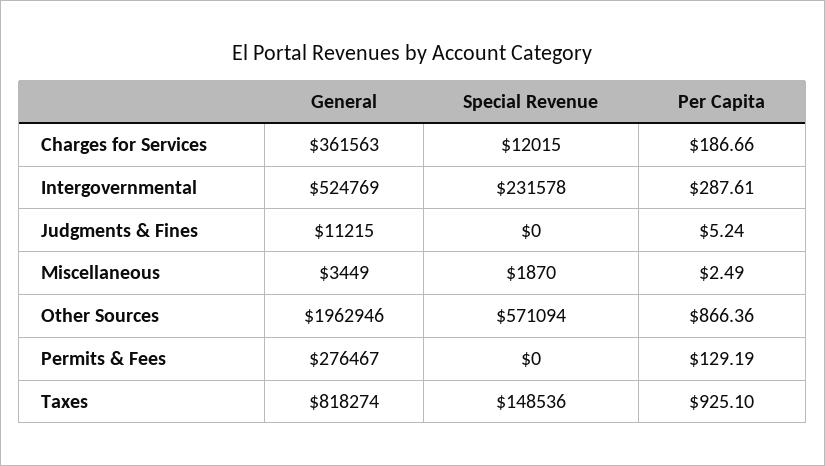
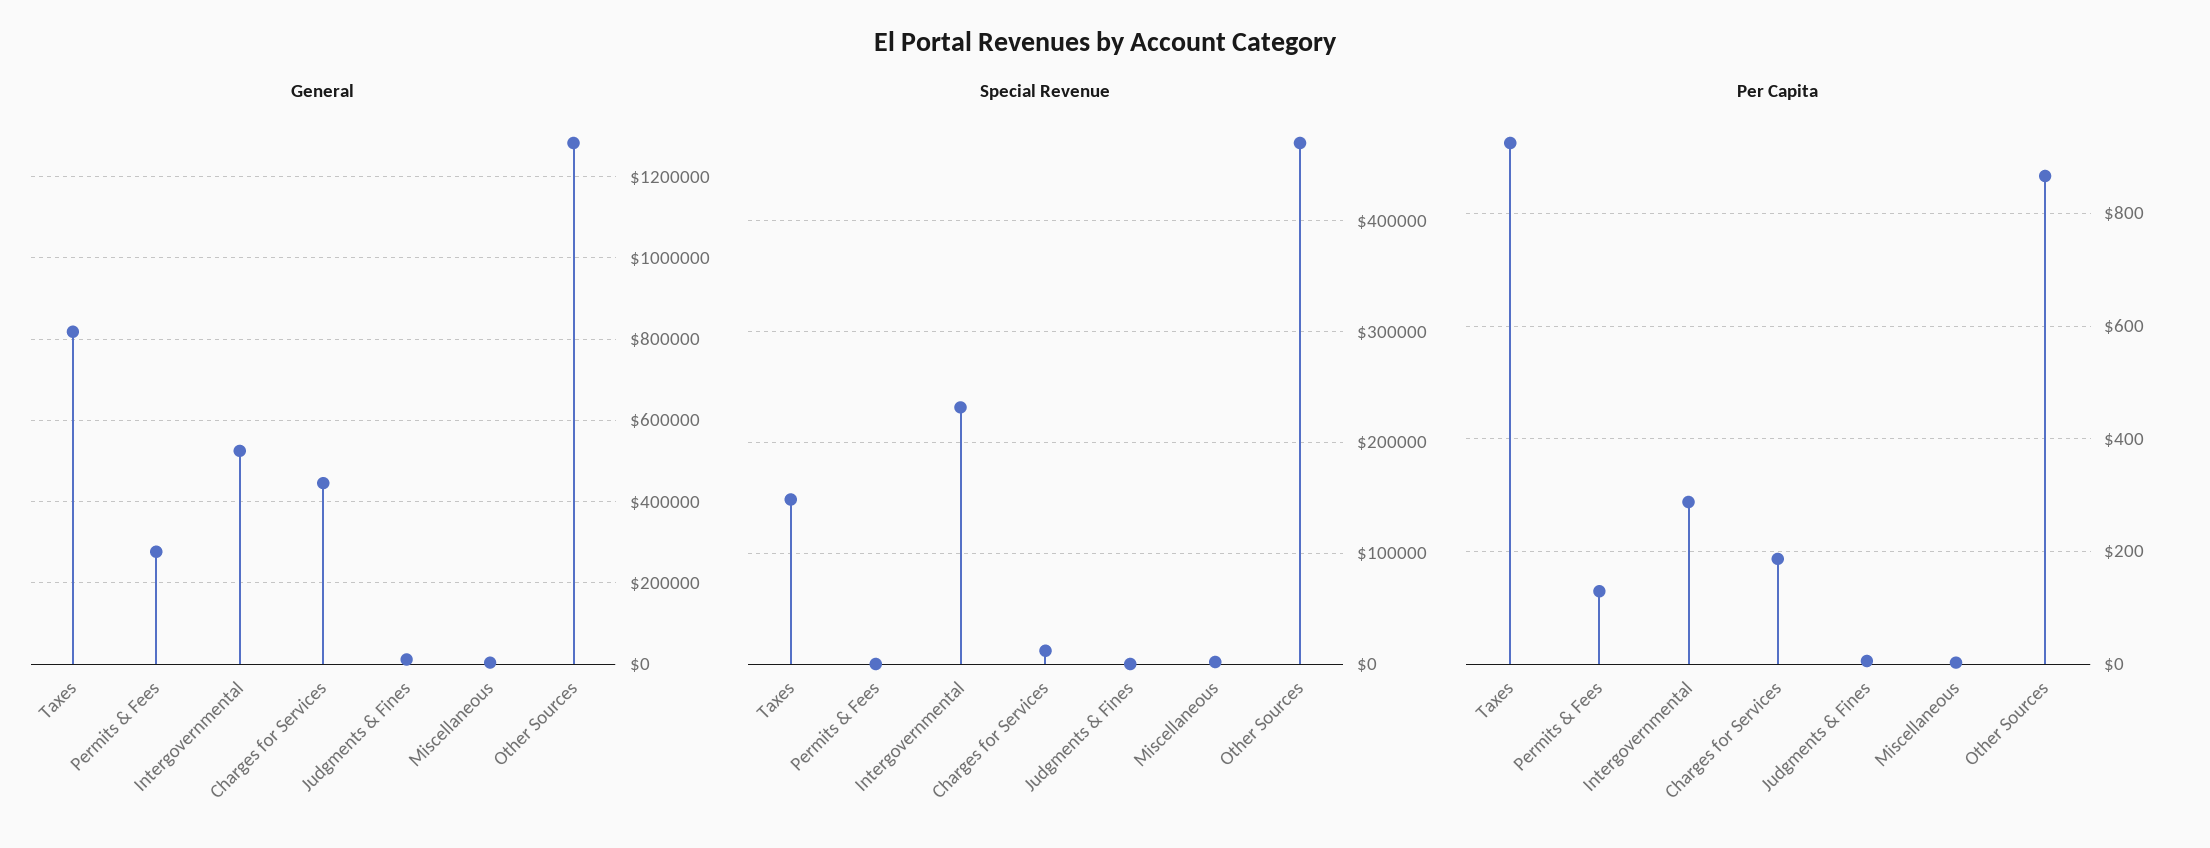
General, Charges for Services: 361563 -> 440000
General, Other Sources: 1962946 -> 1280000
Special Revenue, Other Sources: 571094 -> 470000

